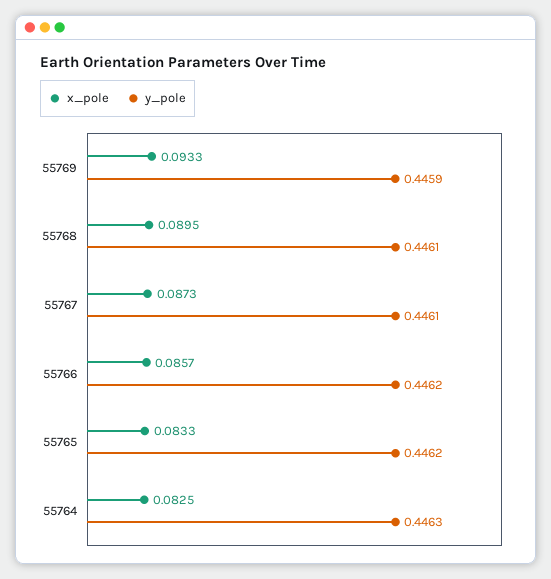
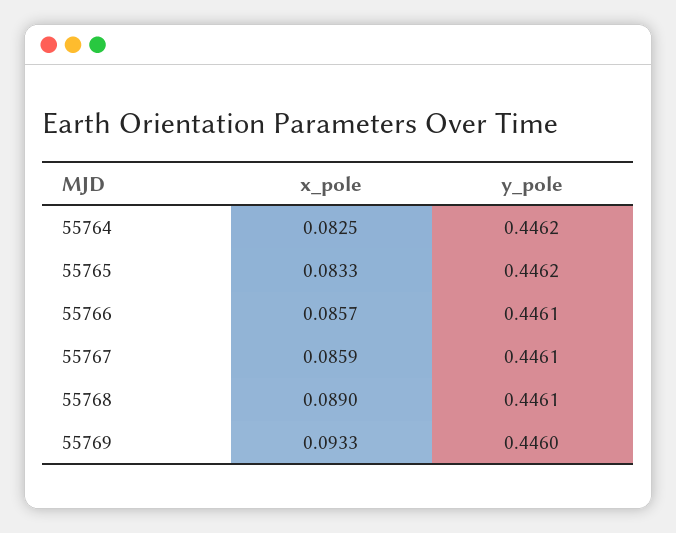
y_pole, 55769: 0.4459 -> 0.446
x_pole, 55768: 0.0895 -> 0.089
x_pole, 55767: 0.0873 -> 0.0859
y_pole, 55766: 0.4462 -> 0.4461
y_pole, 55764: 0.4463 -> 0.4462

